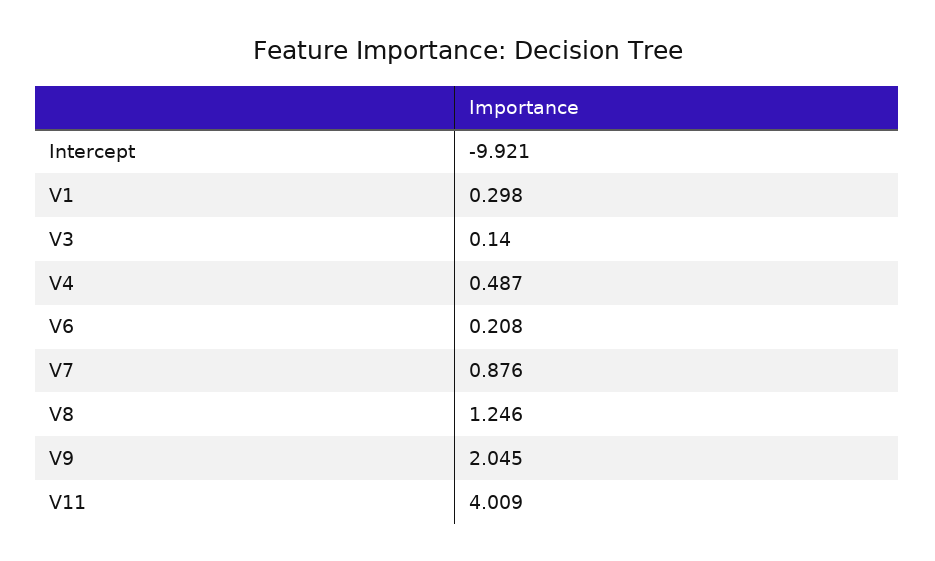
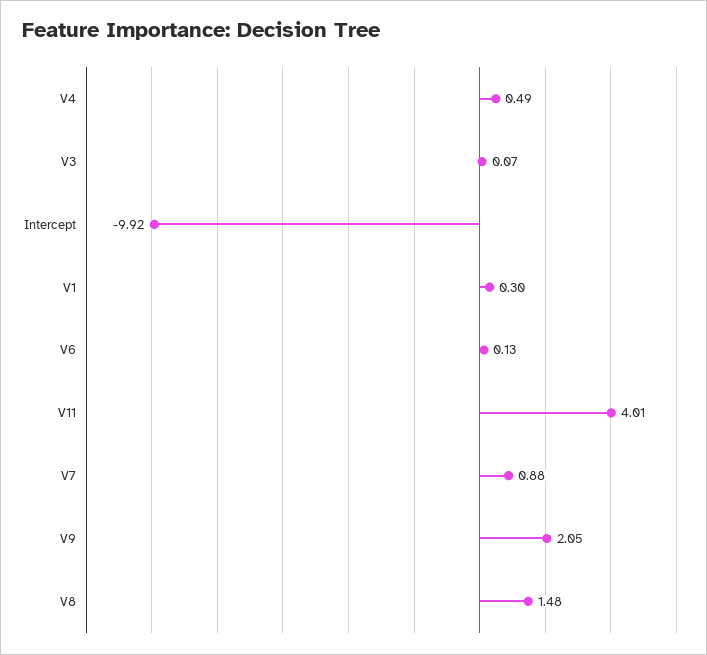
V3: 0.14 -> 0.07
V6: 0.208 -> 0.13
V8: 1.246 -> 1.48

